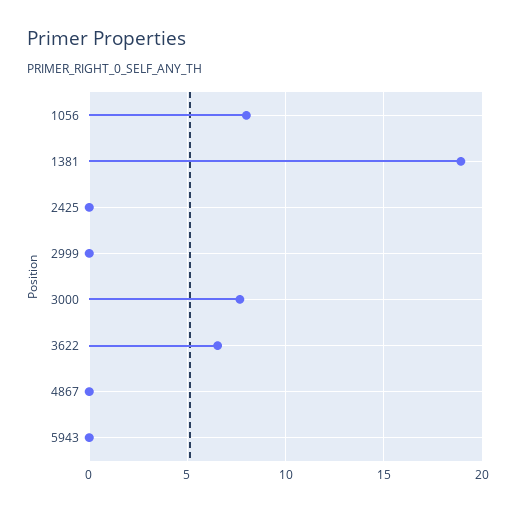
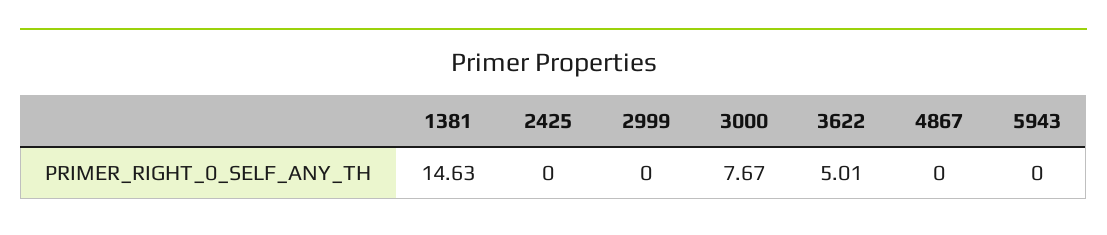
1056: 8 -> none
1381: 19 -> 14.63
3622: 6.5 -> 5.01

